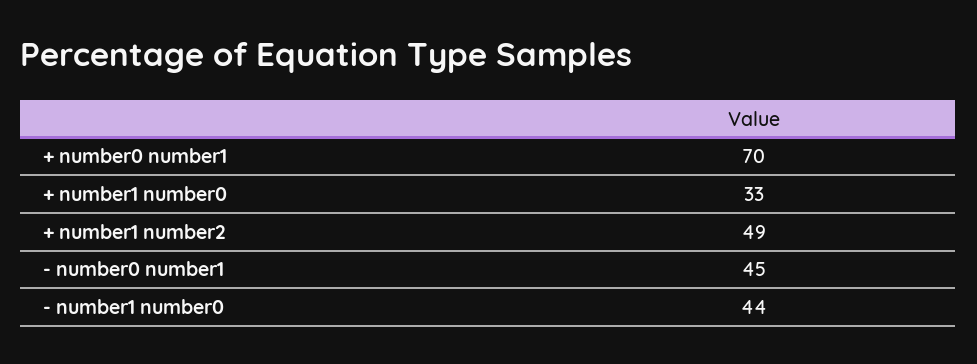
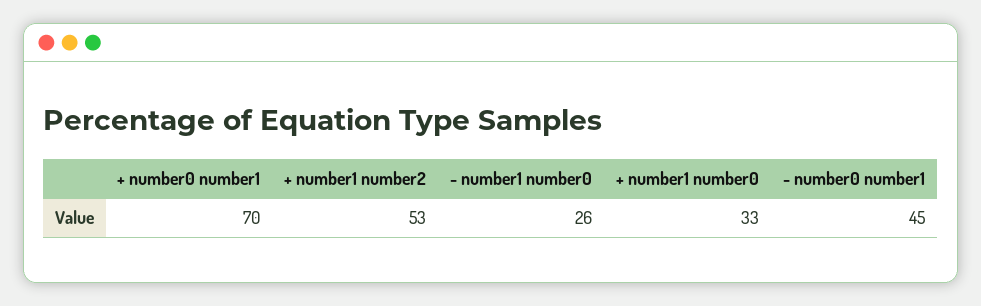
+ number1 number2: 49 -> 53
- number1 number0: 44 -> 26

